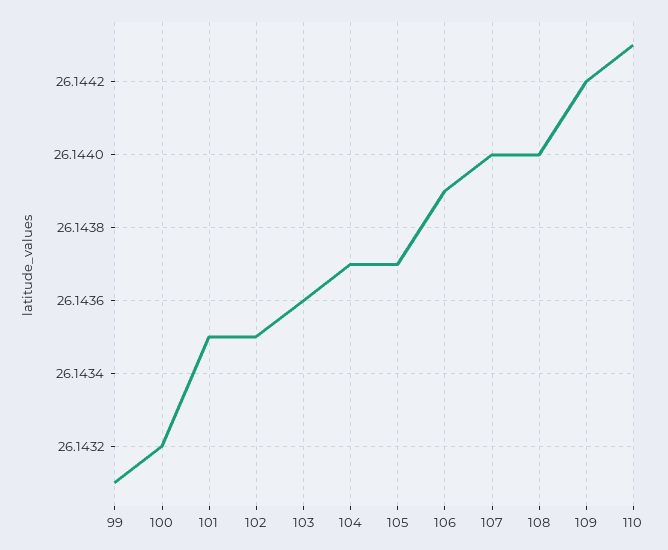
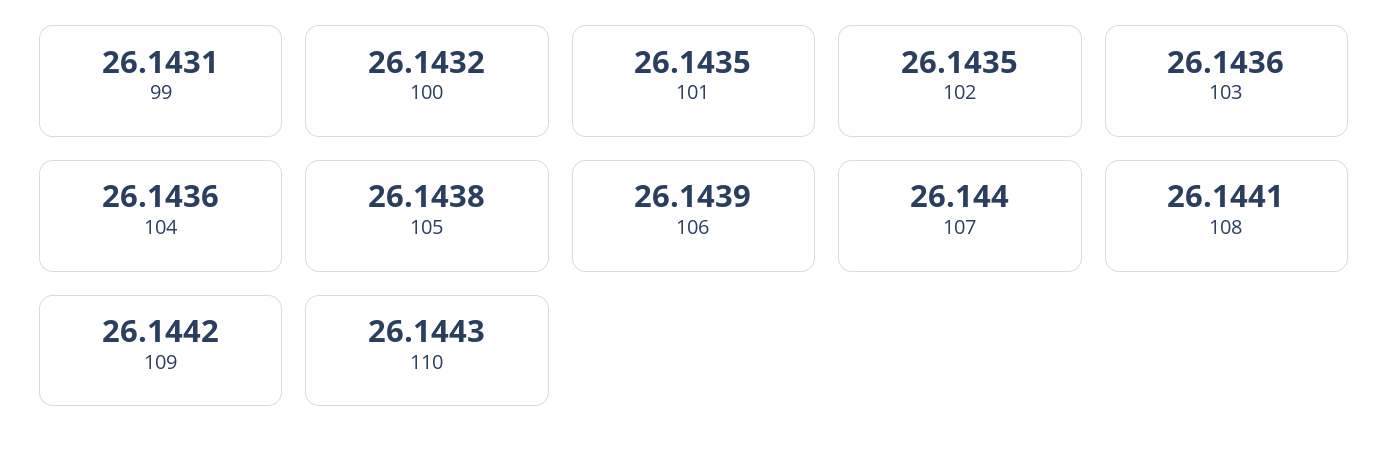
104: 26.1437 -> 26.1436
105: 26.1437 -> 26.1438
108: 26.144 -> 26.1441

